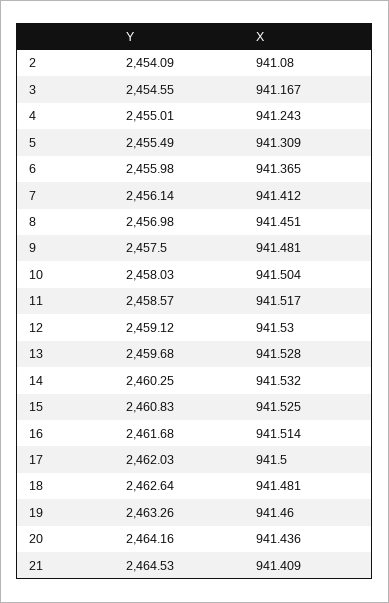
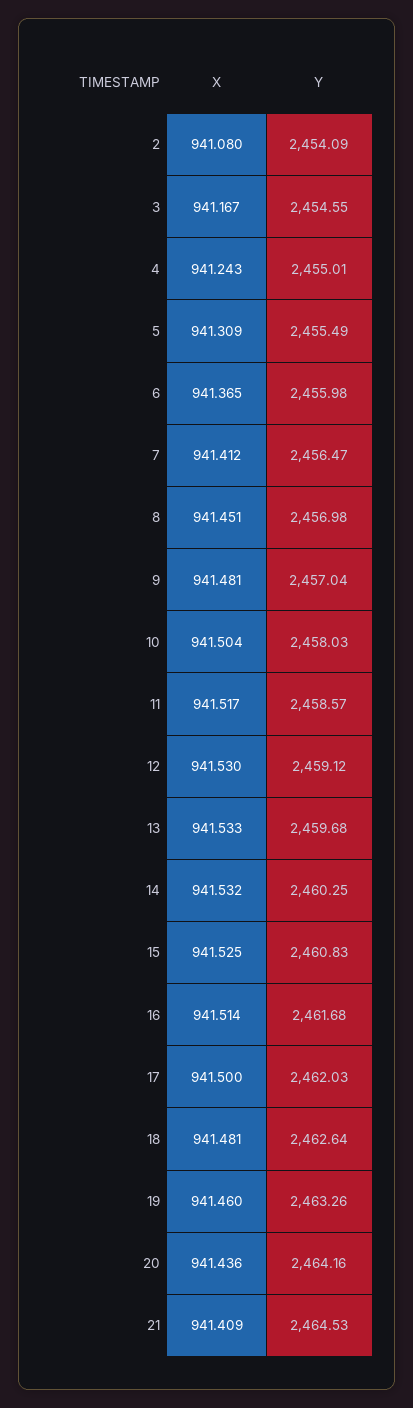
Y, 7: 2456.14 -> 2456.47
Y, 9: 2457.5 -> 2457.04
X, 13: 941.528 -> 941.533

